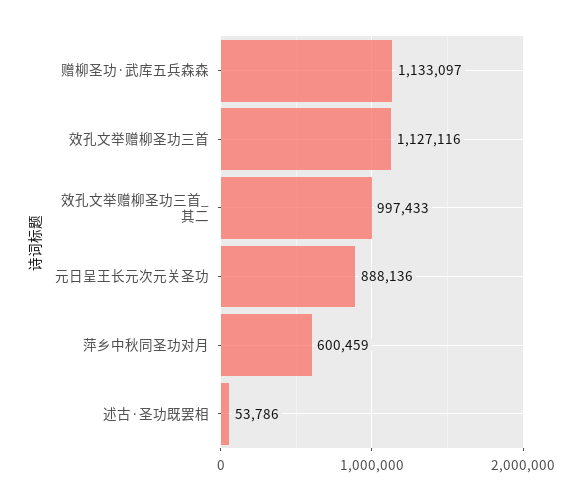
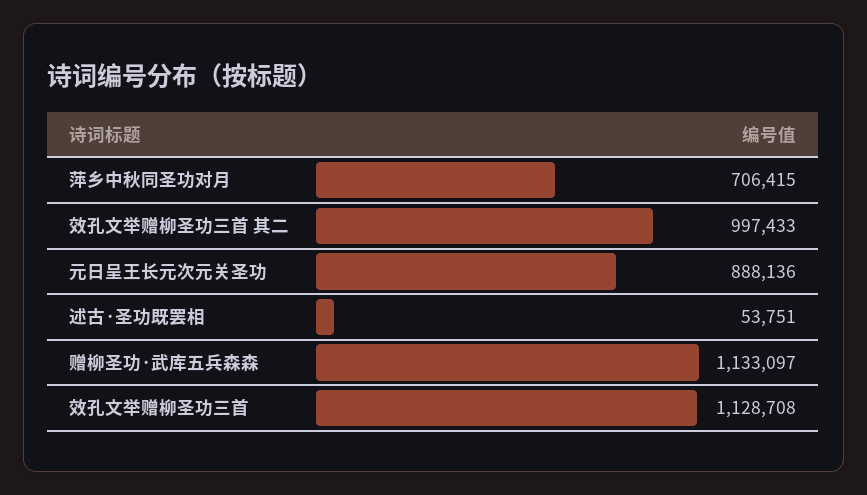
效孔文举赠柳圣功三首: 1127116 -> 1128708
萍乡中秋同圣功对月: 600459 -> 706415
述古·圣功既罢相: 53786 -> 53751

